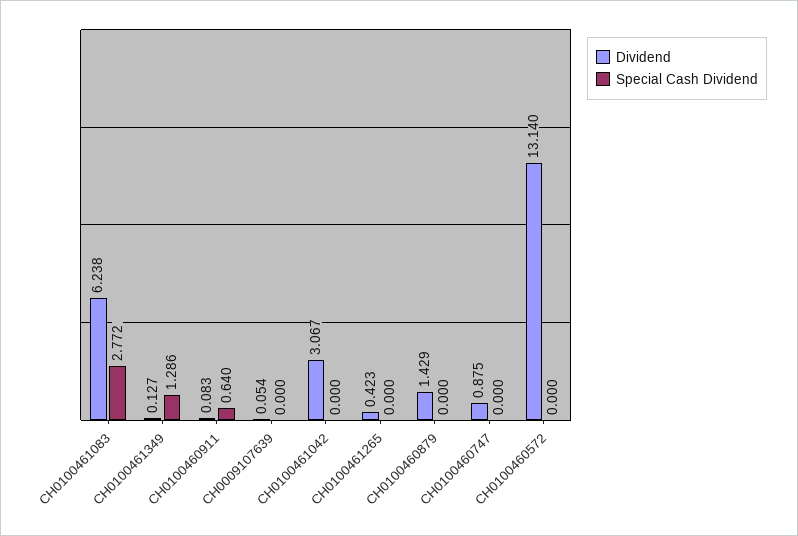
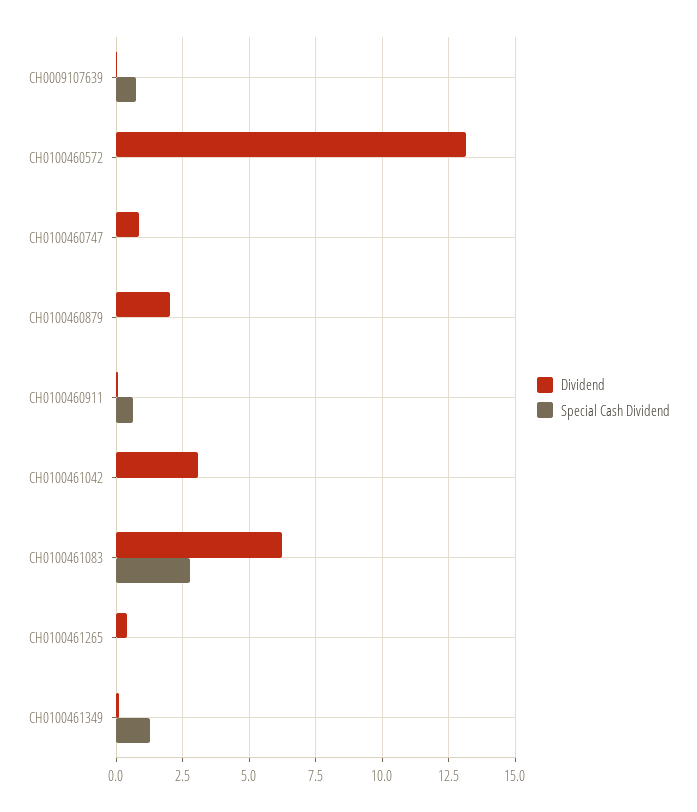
Special Cash Dividend, CH0009107639: 0 -> 0.75
Dividend, CH0100460879: 1.429 -> 2

